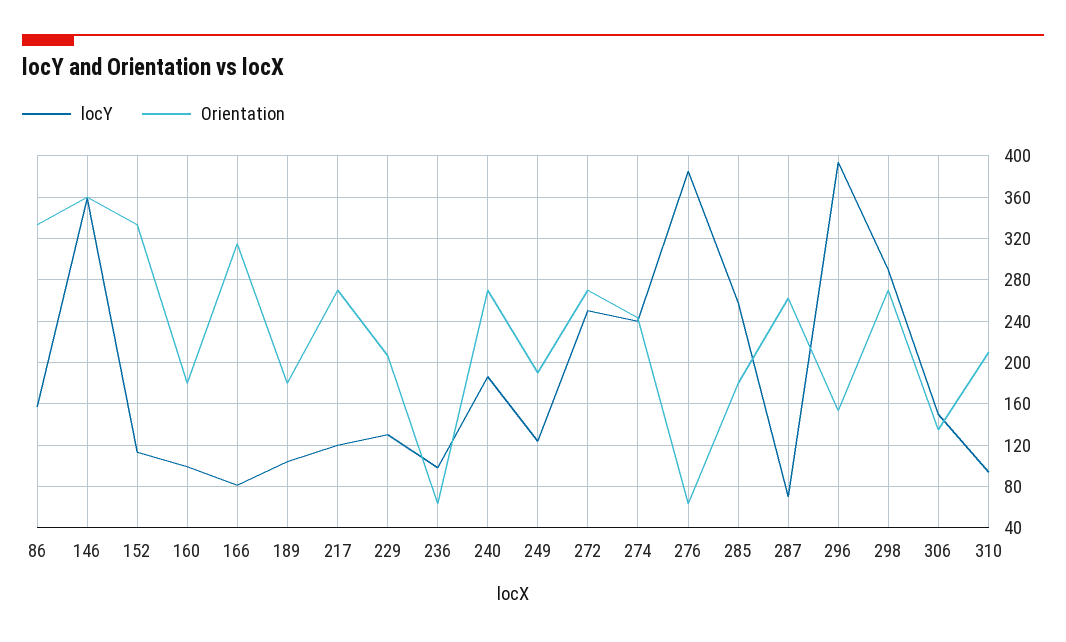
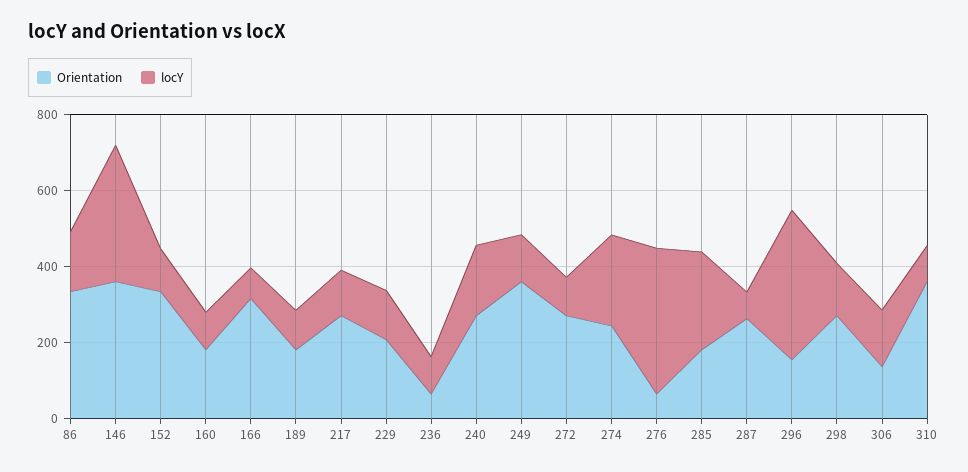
Orientation, 249: 190 -> 350
locY, 272: 250 -> 100
locY, 298: 290 -> 150
Orientation, 310: 210 -> 350

